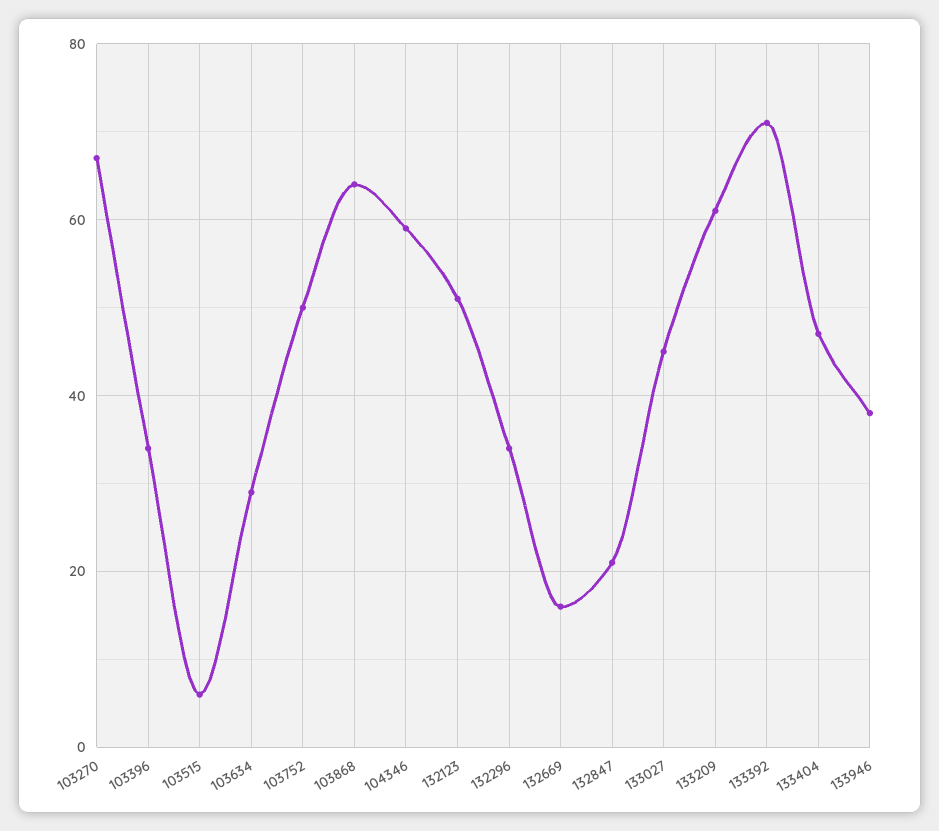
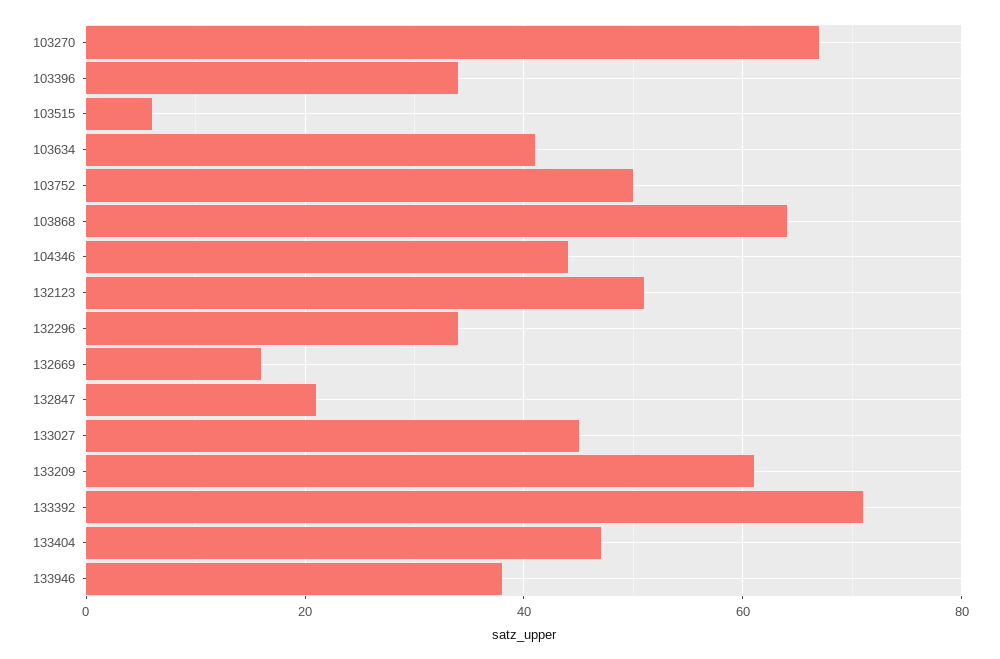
103634: 30 -> 40
104346: 60 -> 45

